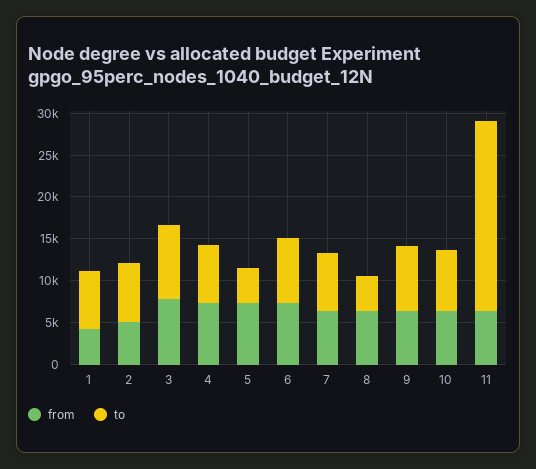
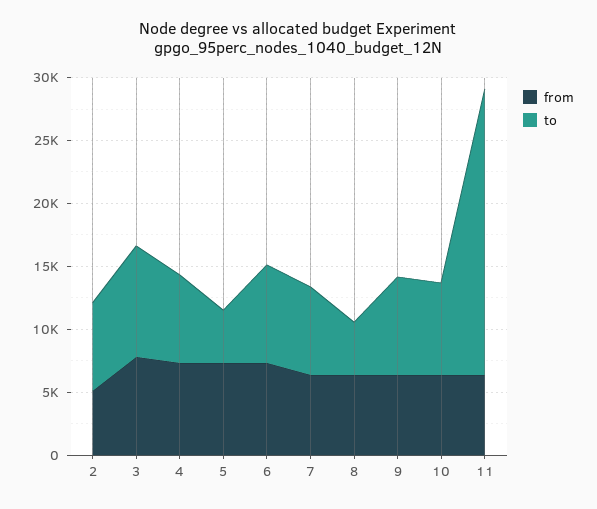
from, 1: 4000 -> none
to, 1: 7000 -> none

